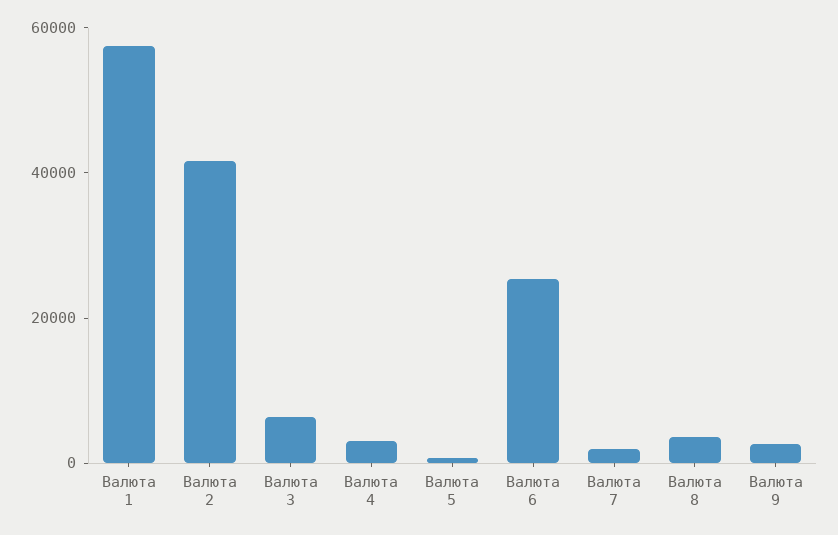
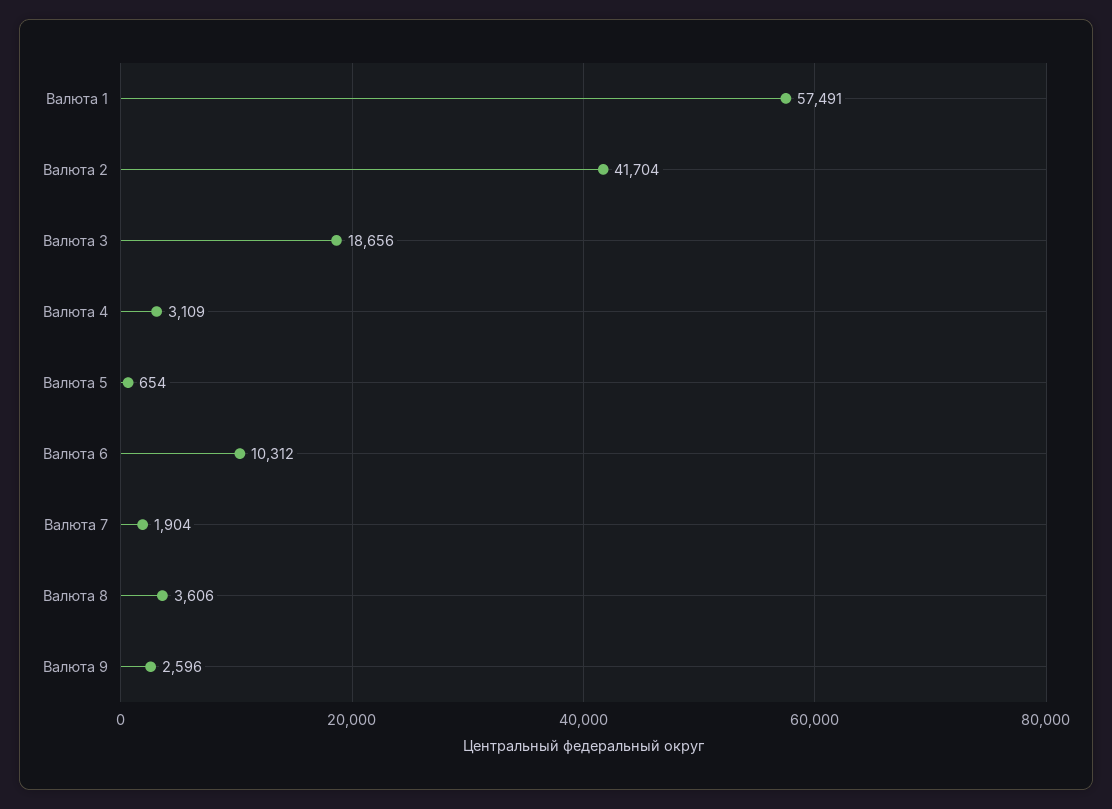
Валюта 3: 5000 -> 18656
Валюта 6: 25000 -> 10312

